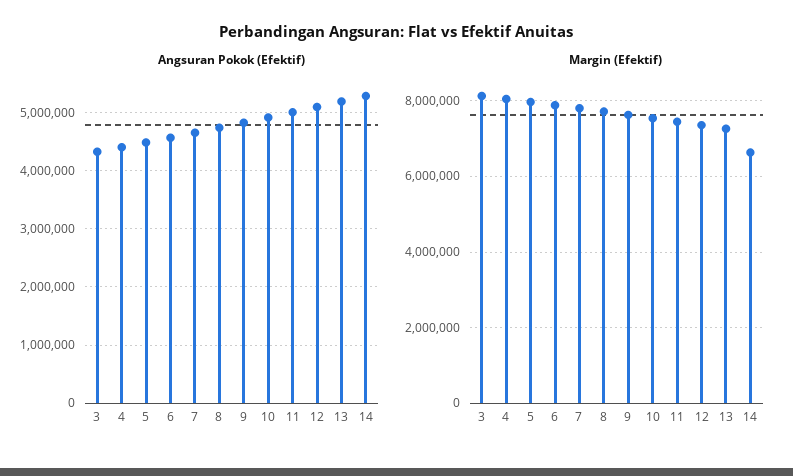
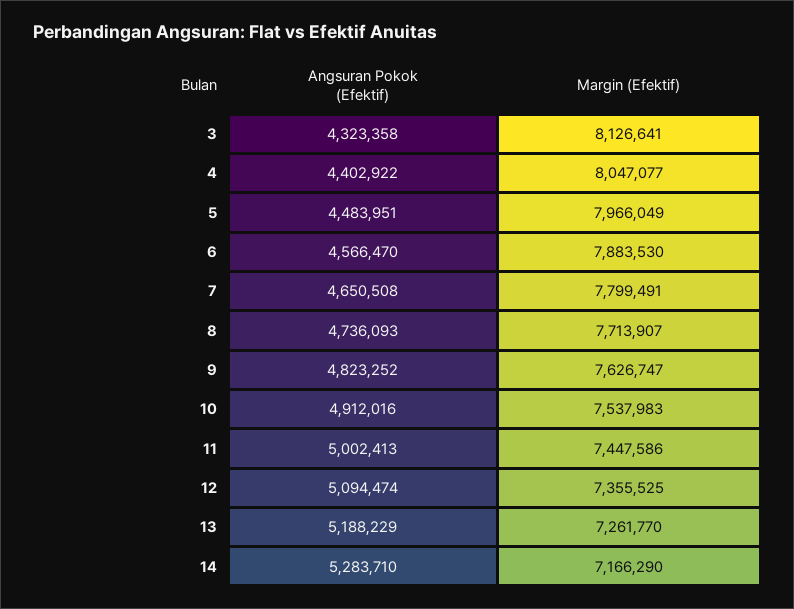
Margin (Efektif), 14: 6600000 -> 7166290

